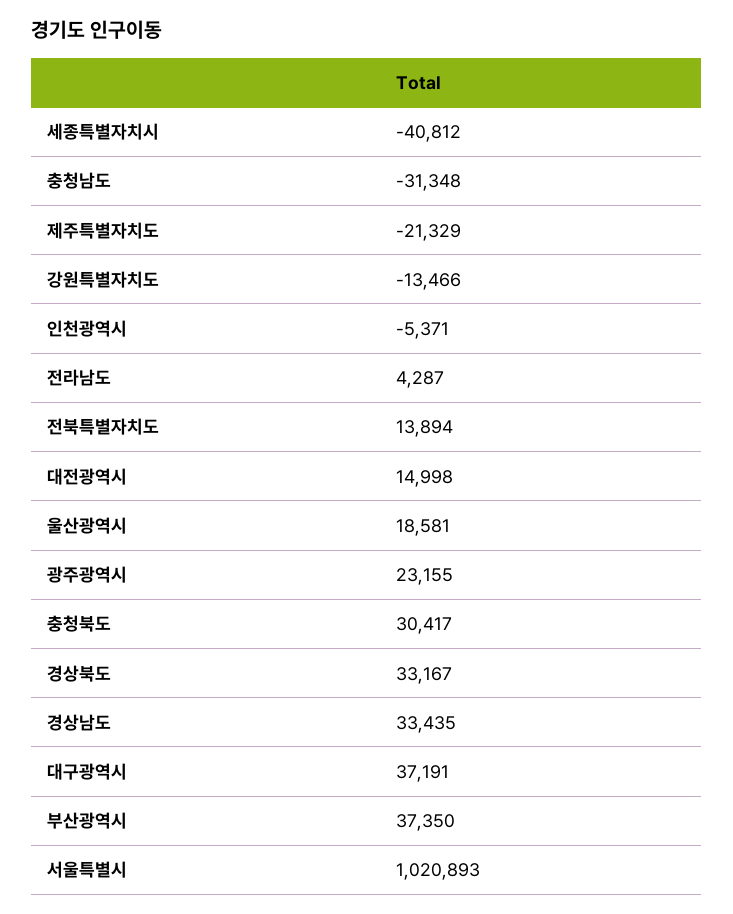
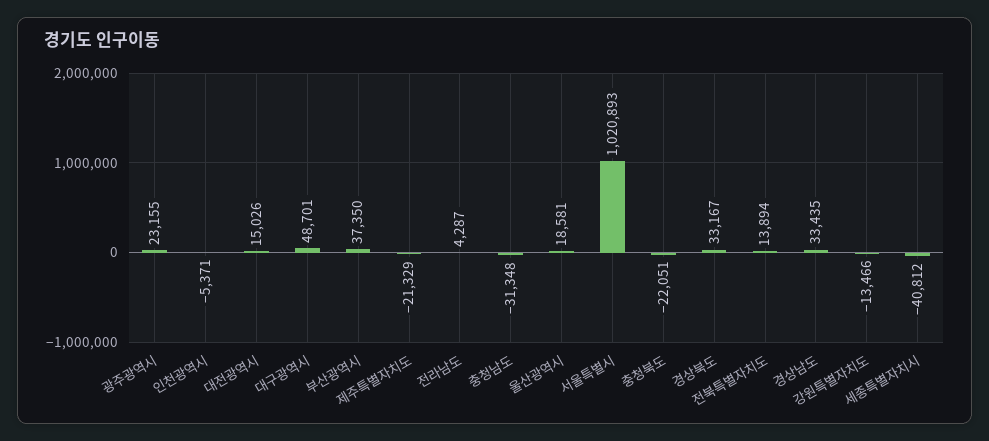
대전광역시: 14998 -> 15026
충청북도: 30417 -> -22051
대구광역시: 37191 -> 48701

